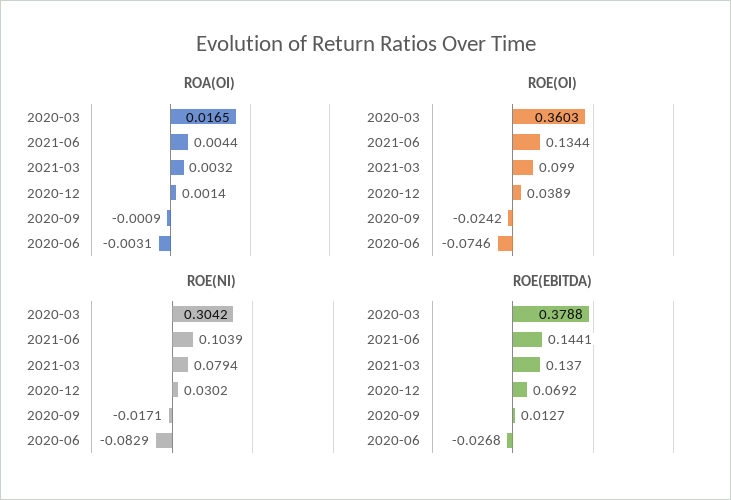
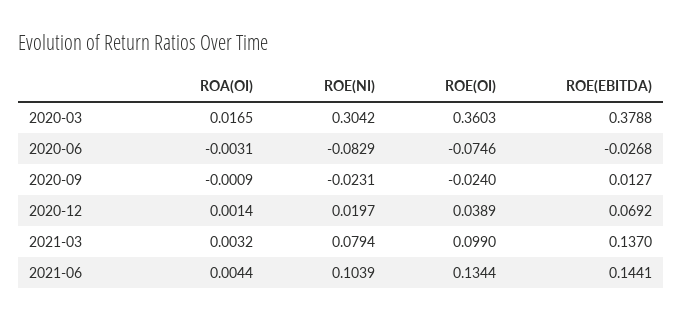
ROE(OI), 2020-09: -0.0242 -> -0.024
ROE(NI), 2020-12: 0.0302 -> 0.0197
ROE(NI), 2020-09: -0.0171 -> -0.0231

